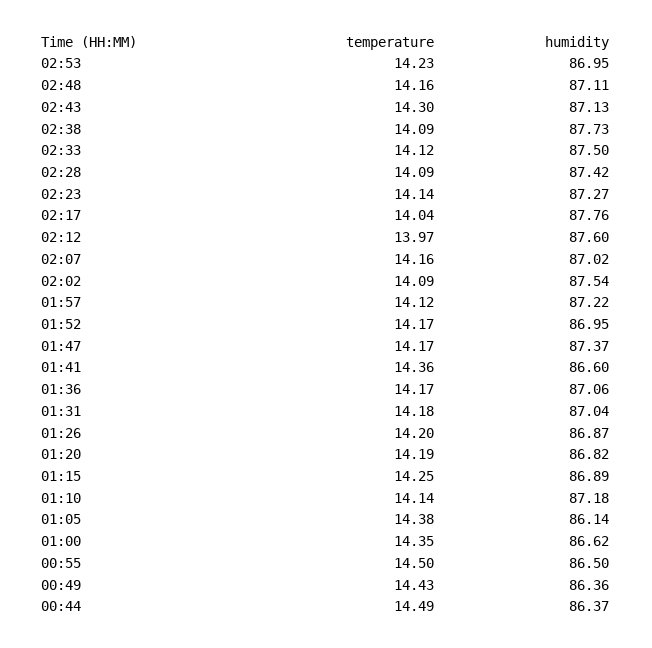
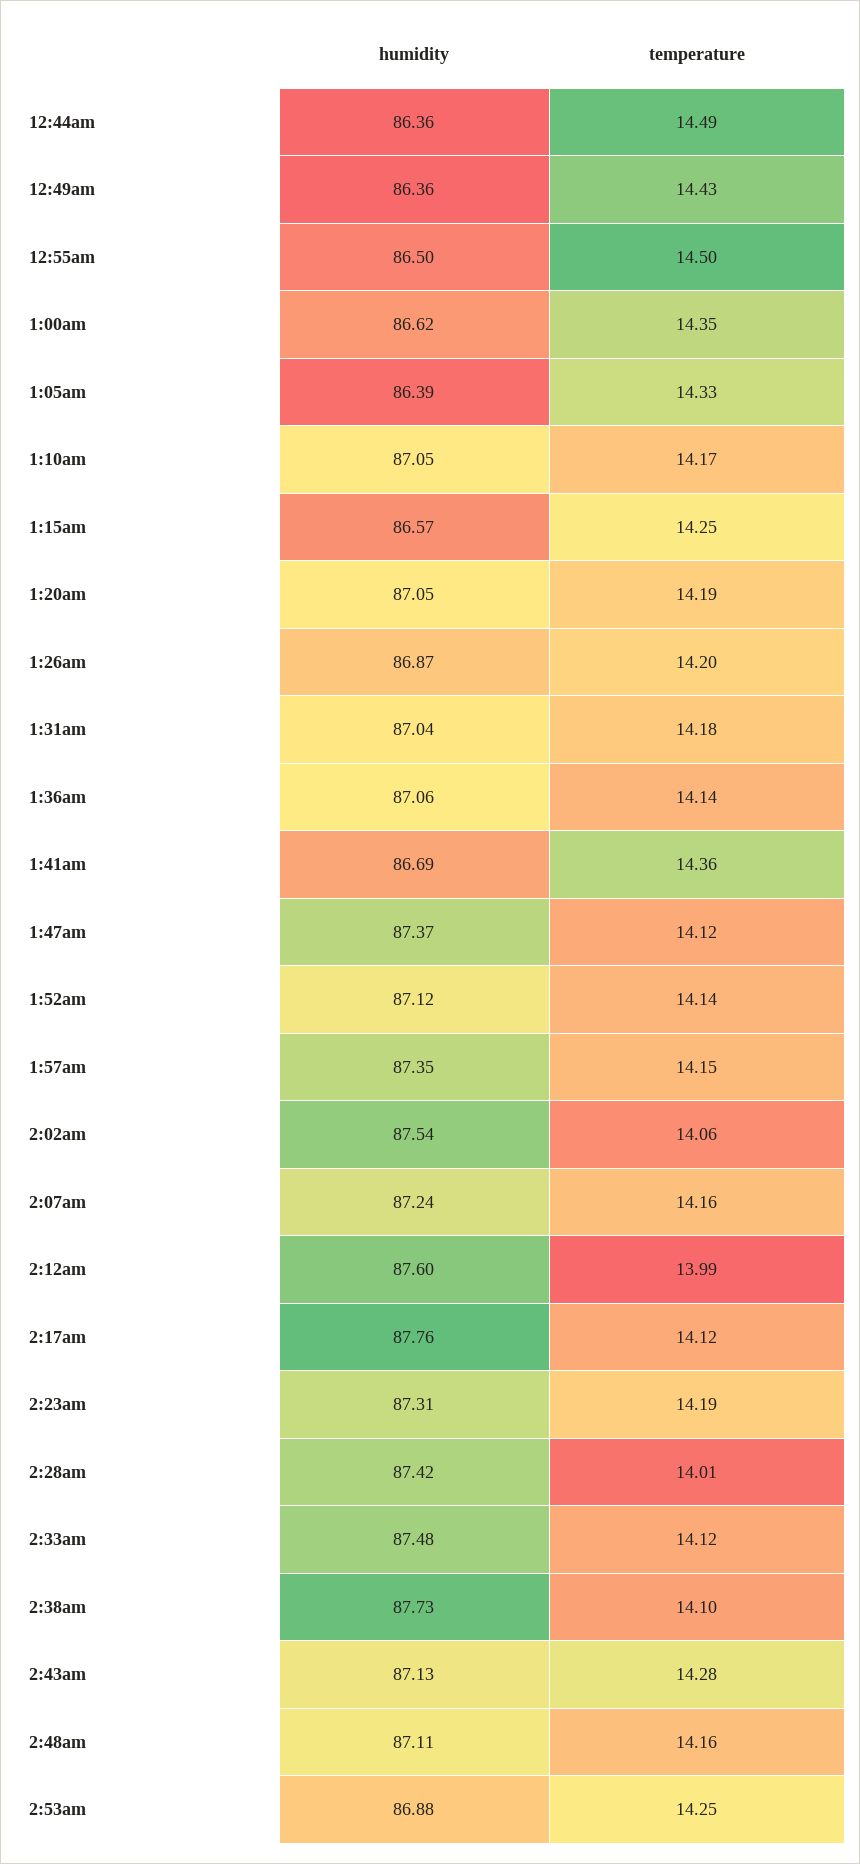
temperature, 02:53: 14.23 -> 14.25
humidity, 02:53: 86.95 -> 86.88
temperature, 02:43: 14.3 -> 14.28
temperature, 02:38: 14.09 -> 14.1
humidity, 02:33: 87.5 -> 87.48
temperature, 02:28: 14.09 -> 14.01
temperature, 02:23: 14.14 -> 14.19
humidity, 02:23: 87.27 -> 87.31
temperature, 02:17: 14.04 -> 14.12
temperature, 02:12: 13.97 -> 13.99
humidity, 02:07: 87.02 -> 87.24
temperature, 02:02: 14.09 -> 14.06
temperature, 01:57: 14.12 -> 14.15
humidity, 01:57: 87.22 -> 87.35
temperature, 01:52: 14.17 -> 14.14
humidity, 01:52: 86.95 -> 87.12
temperature, 01:47: 14.17 -> 14.12
humidity, 01:41: 86.6 -> 86.69
temperature, 01:36: 14.17 -> 14.14
humidity, 01:20: 86.82 -> 87.05
humidity, 01:15: 86.89 -> 86.57
temperature, 01:10: 14.14 -> 14.17
humidity, 01:10: 87.18 -> 87.05
temperature, 01:05: 14.38 -> 14.33
humidity, 01:05: 86.14 -> 86.39
humidity, 00:44: 86.37 -> 86.36

